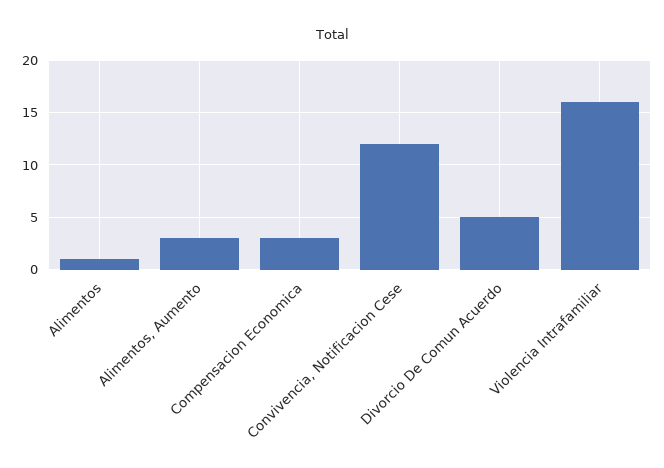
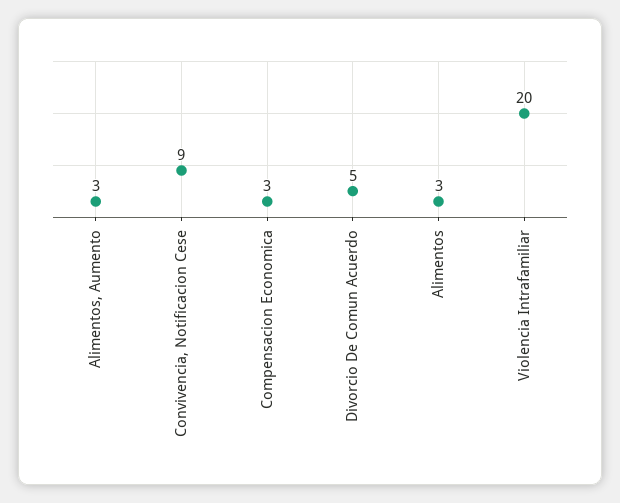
Alimentos: 1 -> 3
Convivencia, Notificacion Cese: 12 -> 9
Violencia Intrafamiliar: 16 -> 20

